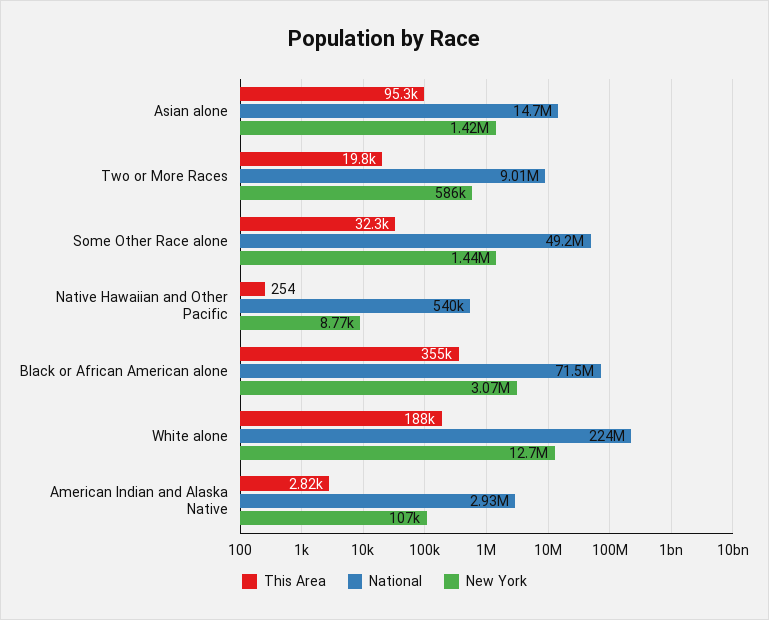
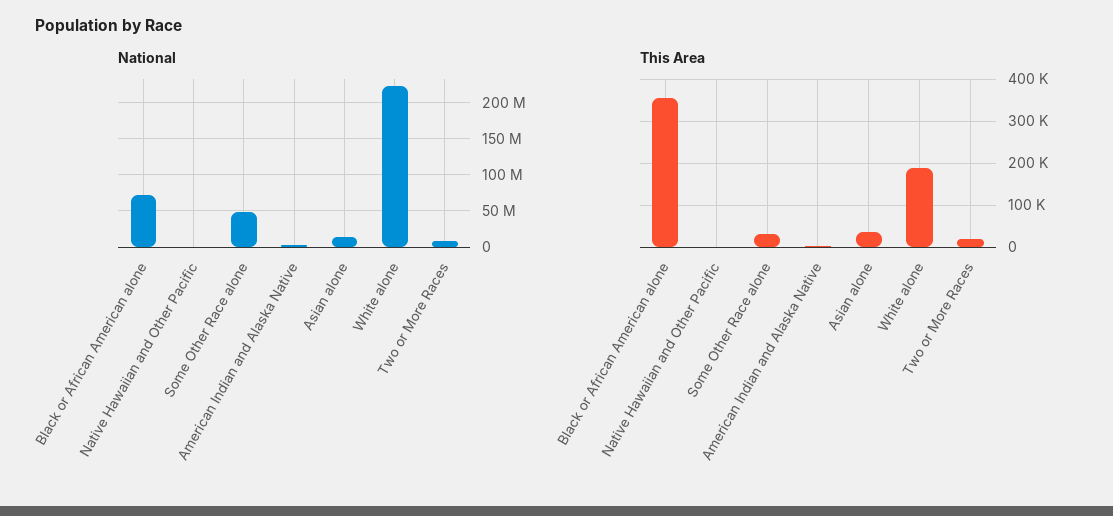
This Area, Asian alone: 95300 -> 40000
New York, Asian alone: 1420000 -> none
New York, Two or More Races: 586000 -> none
New York, Some Other Race alone: 1440000 -> none
New York, Native Hawaiian and Other Pacific: 8770 -> none
New York, Black or African American alone: 3070000 -> none
New York, White alone: 12700000 -> none
New York, American Indian and Alaska Native: 107000 -> none

